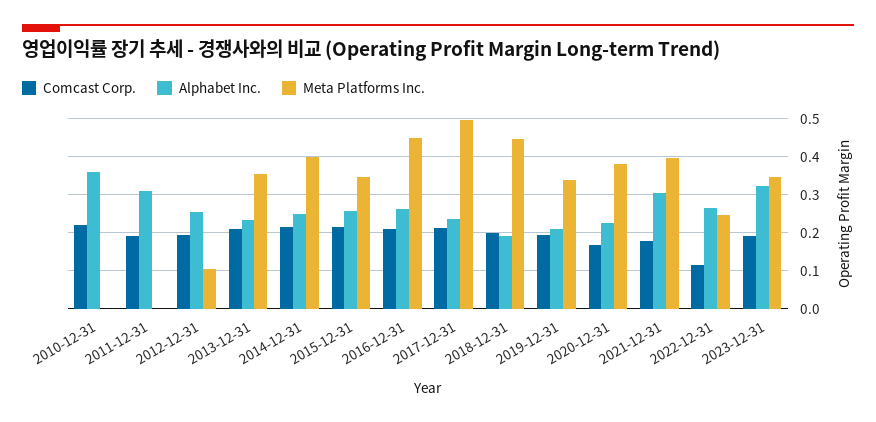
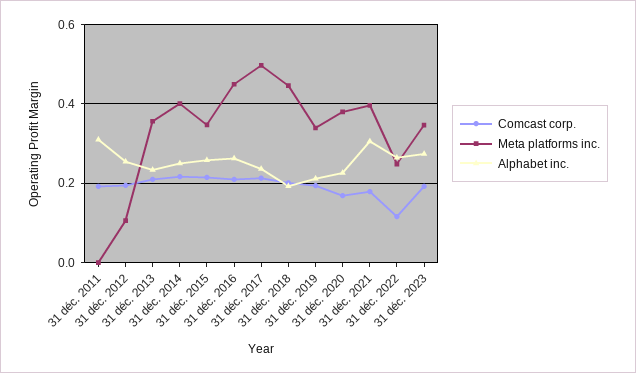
Comcast Corp., 2010-12-31: 0.22 -> none
Alphabet Inc., 2010-12-31: 0.36 -> none
Meta Platforms Inc., 2010-12-31: 0 -> none
Alphabet Inc., 2023-12-31: 0.32 -> 0.28

